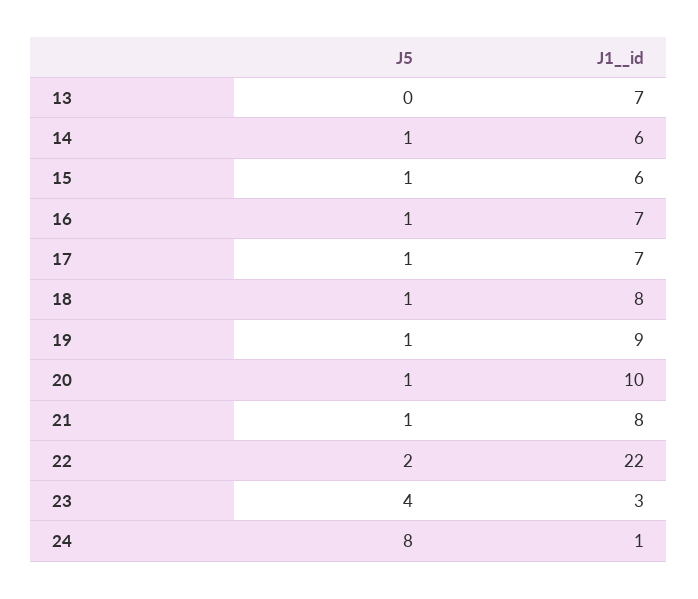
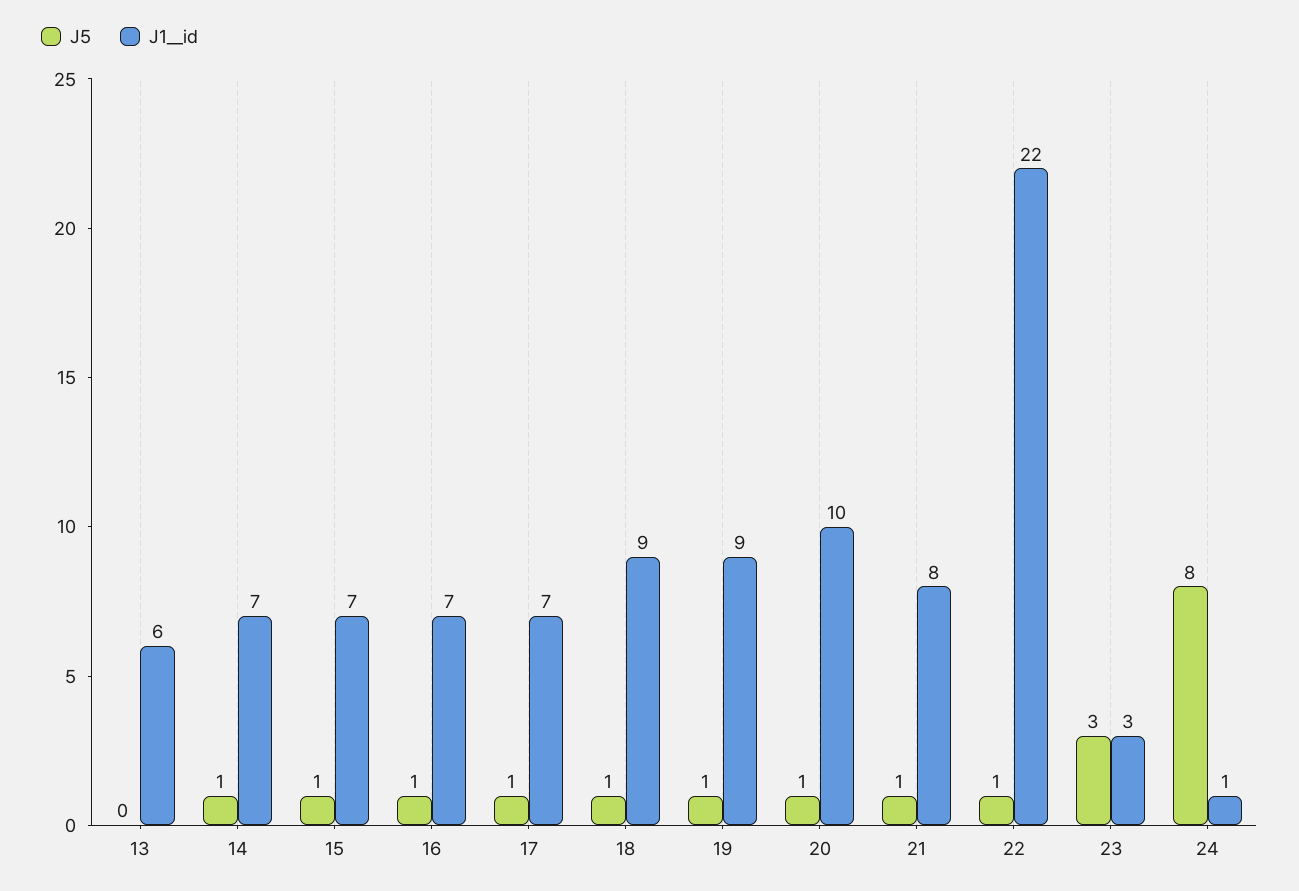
J1__id, 13: 7 -> 6
J1__id, 14: 6 -> 7
J1__id, 15: 6 -> 7
J1__id, 18: 8 -> 9
J5, 22: 2 -> 1
J5, 23: 4 -> 3

